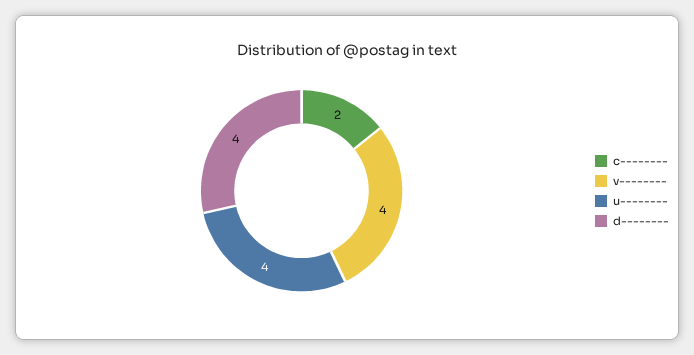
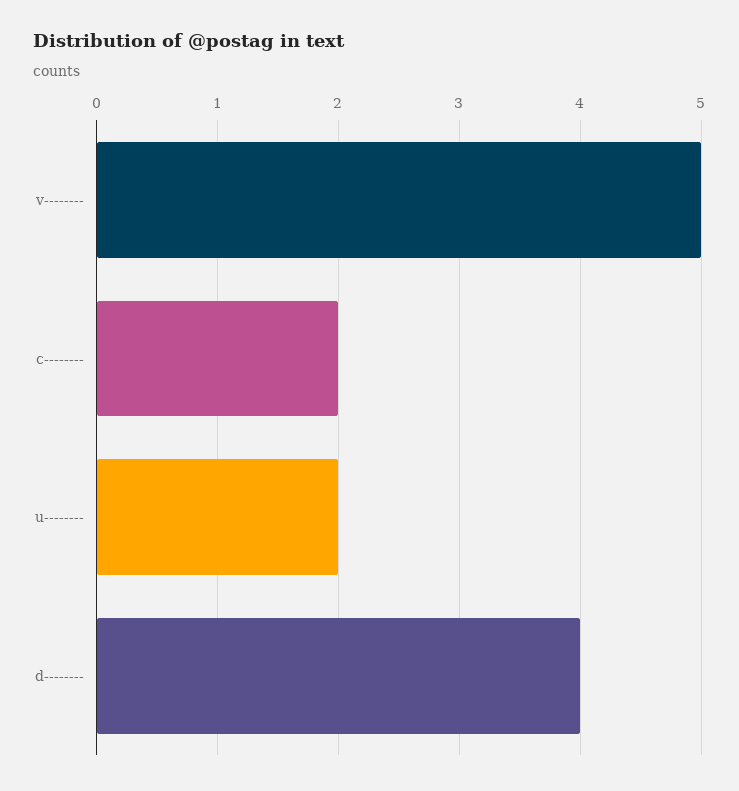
v--------: 4 -> 5
u--------: 4 -> 2

